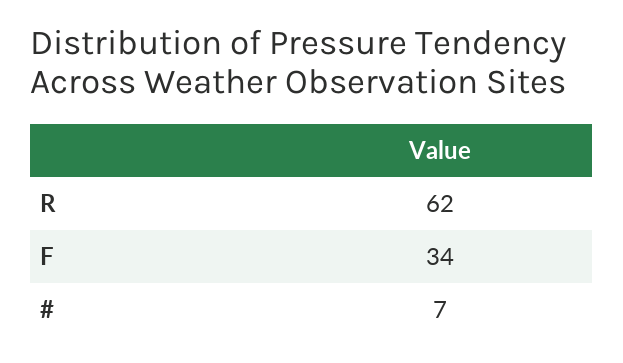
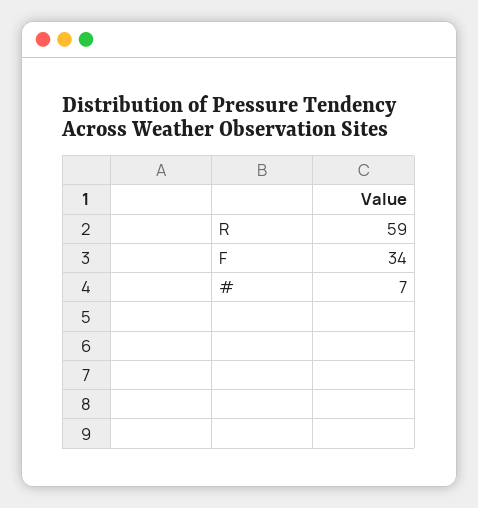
R: 62 -> 59

